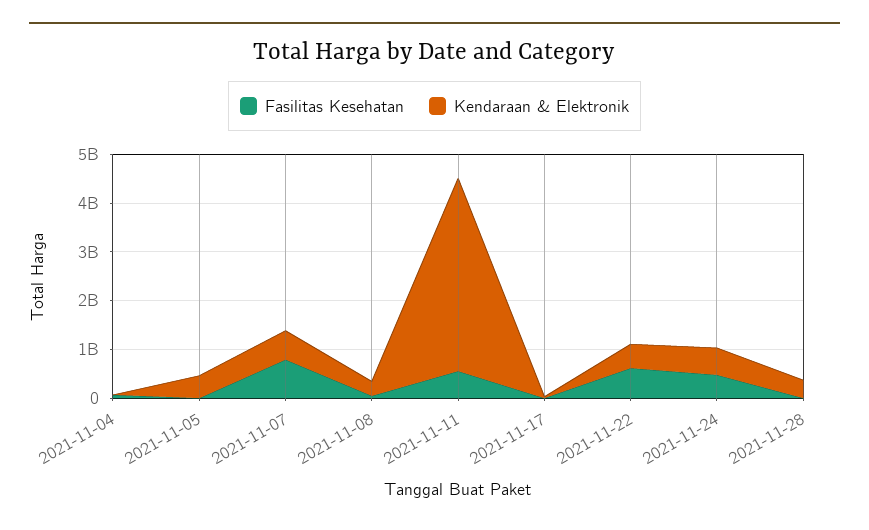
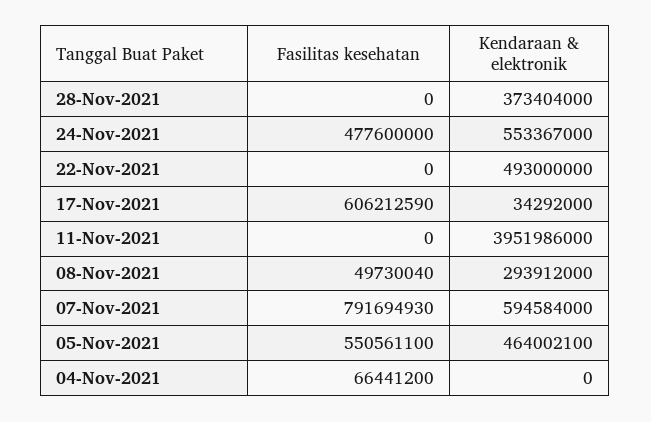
Fasilitas Kesehatan, 2021-11-05: 0 -> 550561100
Fasilitas Kesehatan, 2021-11-11: 600000000 -> 0
Fasilitas Kesehatan, 2021-11-17: 0 -> 606212590
Fasilitas Kesehatan, 2021-11-22: 600000000 -> 0

